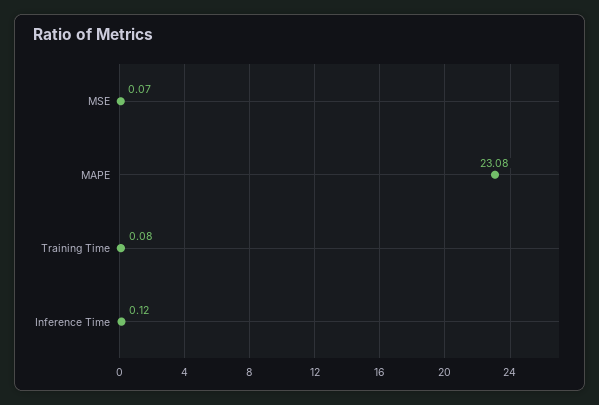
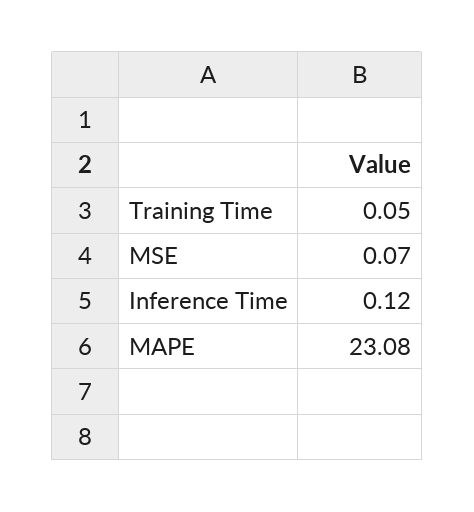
Training Time: 0.08 -> 0.05

